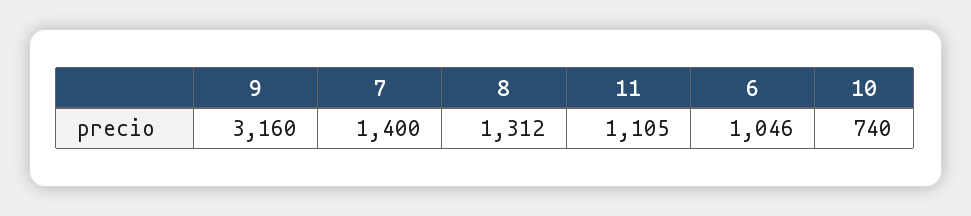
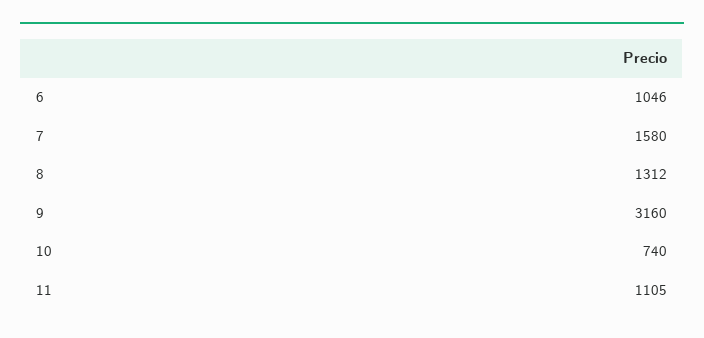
7: 1400 -> 1580

